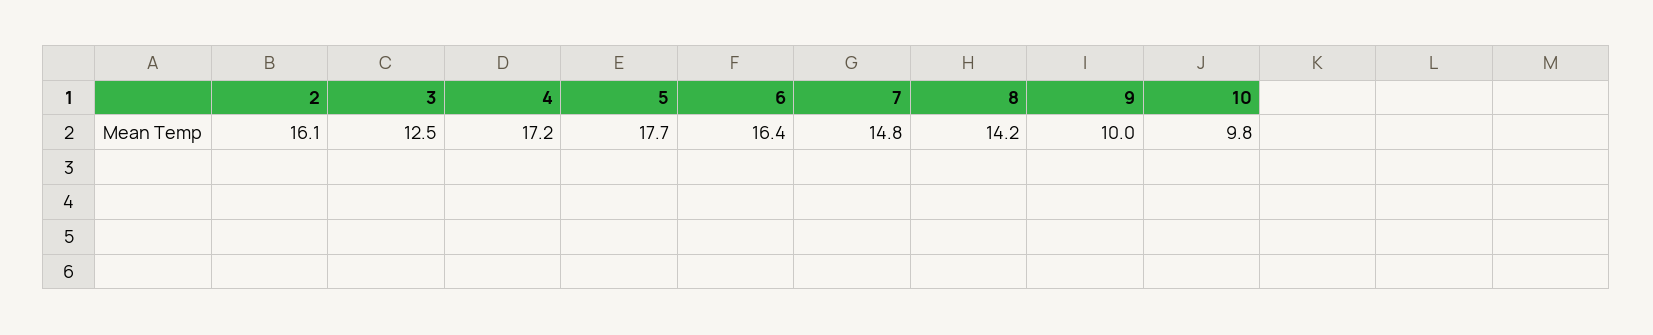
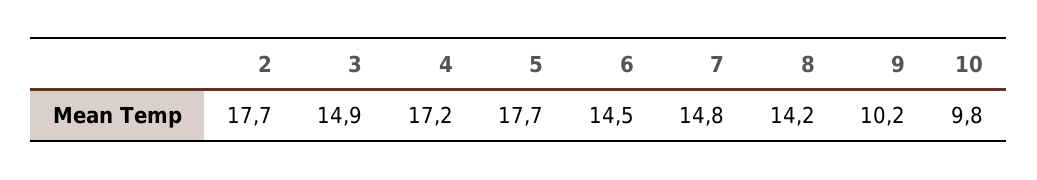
2: 16.1 -> 17.7
3: 12.5 -> 14.9
6: 16.4 -> 14.5
9: 10 -> 10.2

